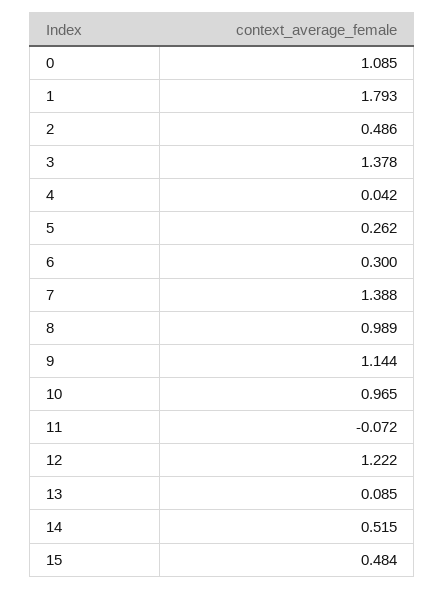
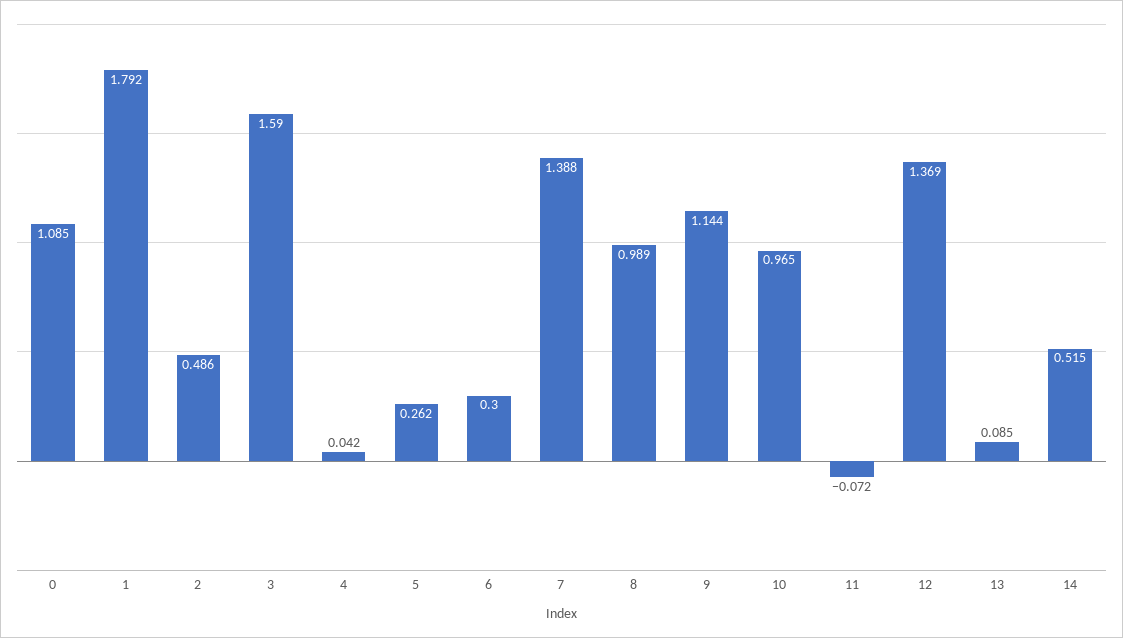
1: 1.793 -> 1.792
3: 1.378 -> 1.59
12: 1.222 -> 1.369
15: 0.484 -> none

